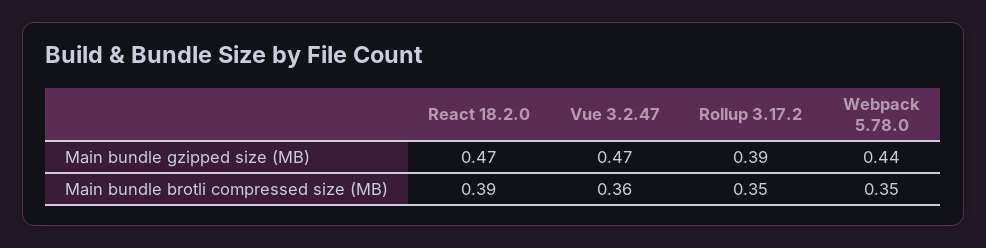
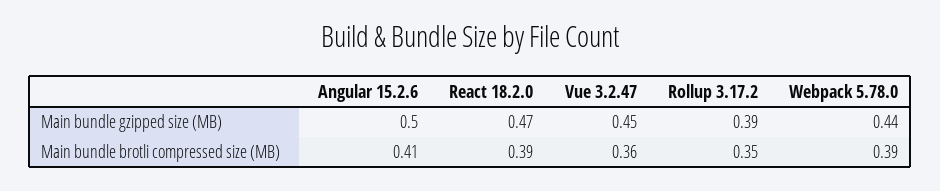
Vue 3.2.47, Main bundle gzipped size (MB): 0.47 -> 0.45
Webpack 5.78.0, Main bundle brotli compressed size (MB): 0.35 -> 0.39
Angular 15.2.6, Main bundle gzipped size (MB): none -> 0.5
Angular 15.2.6, Main bundle brotli compressed size (MB): none -> 0.41

